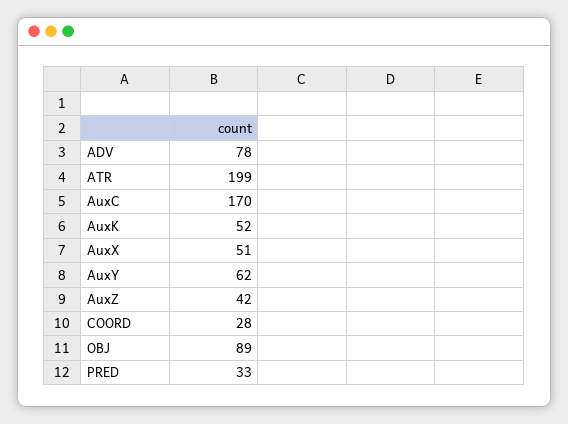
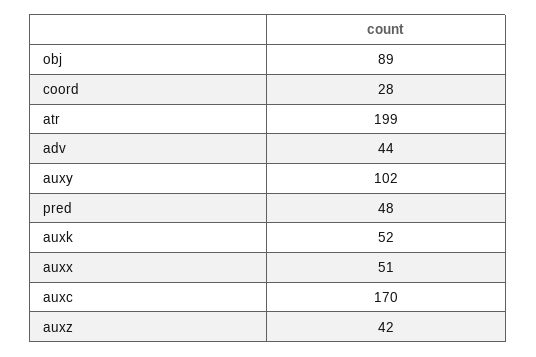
ADV: 78 -> 44
AuxY: 62 -> 102
PRED: 33 -> 48

